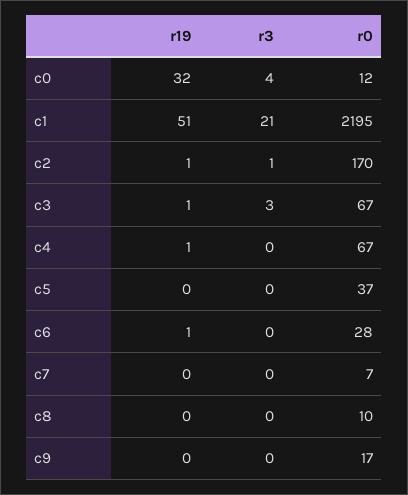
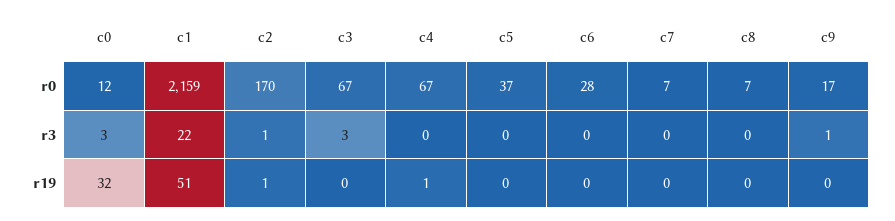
r3, c0: 4 -> 3
r3, c1: 21 -> 22
r0, c1: 2195 -> 2159
r19, c3: 1 -> 0
r19, c6: 1 -> 0
r0, c8: 10 -> 7
r3, c9: 0 -> 1

